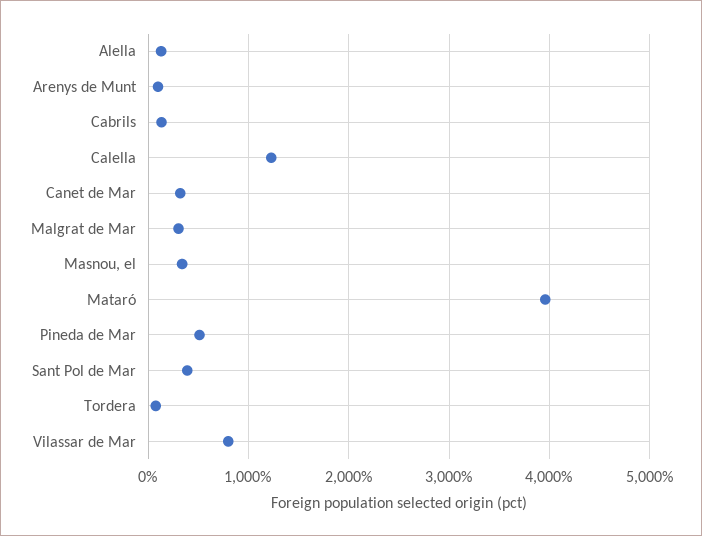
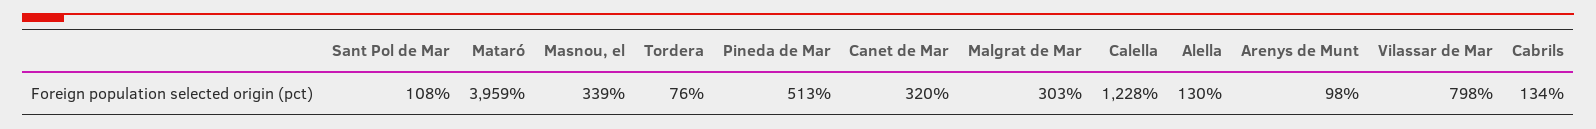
Sant Pol de Mar: 400 -> 108

